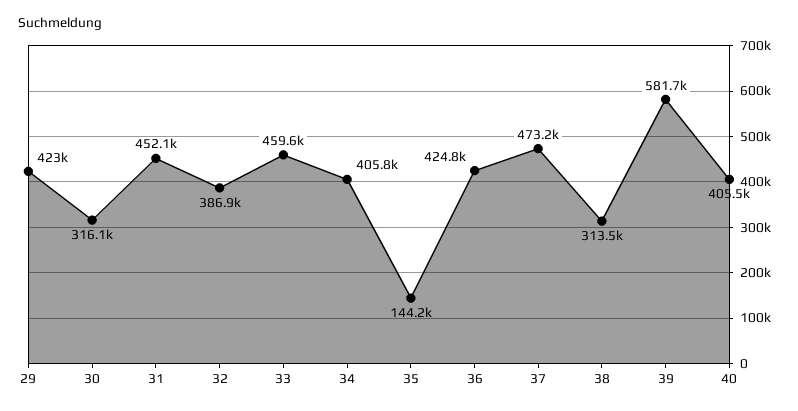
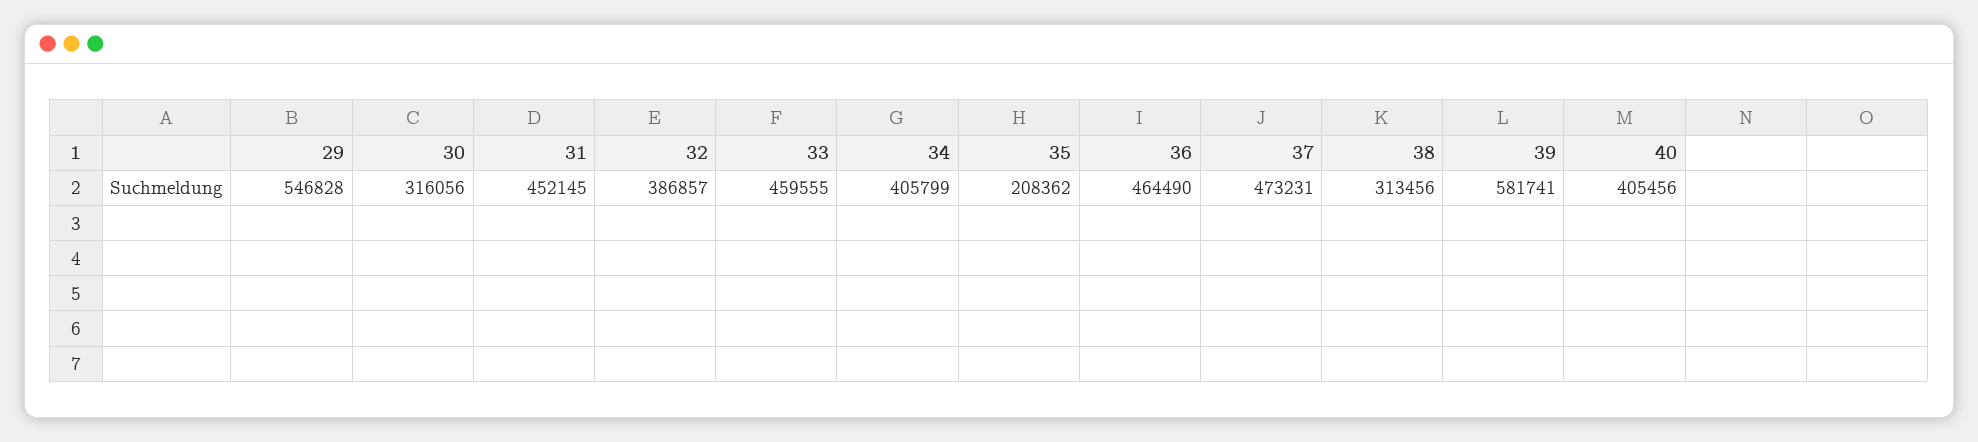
29: 423000 -> 546828
35: 144200 -> 208362
36: 424800 -> 464490

